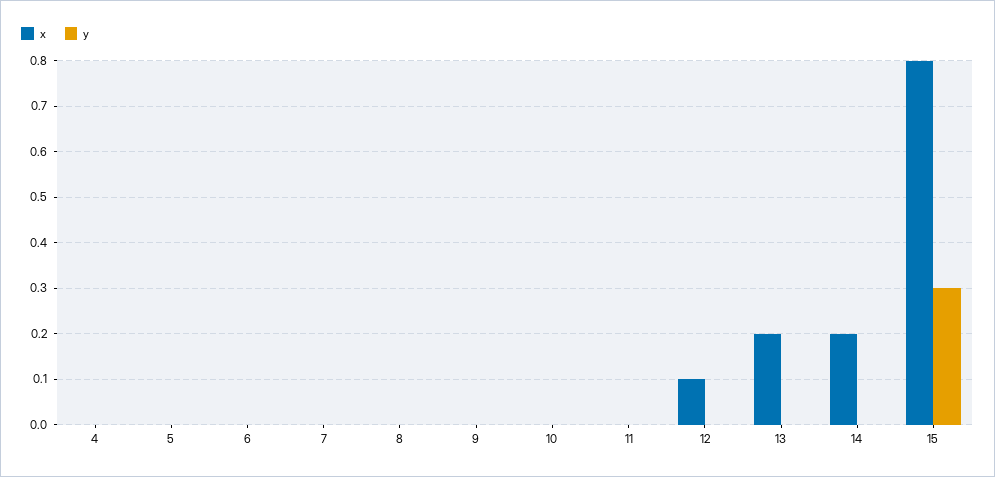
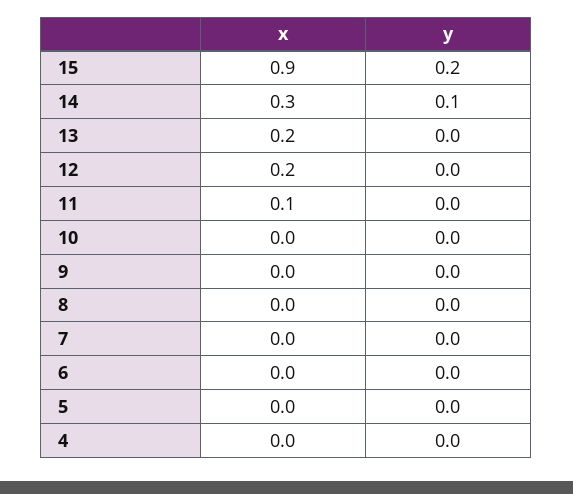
x, 11: 0 -> 0.1
x, 12: 0.1 -> 0.2
x, 14: 0.2 -> 0.3
y, 14: 0 -> 0.1
x, 15: 0.8 -> 0.9
y, 15: 0.3 -> 0.2

